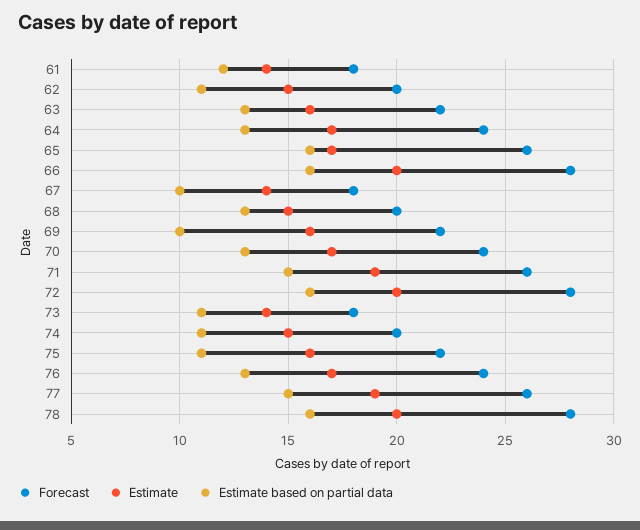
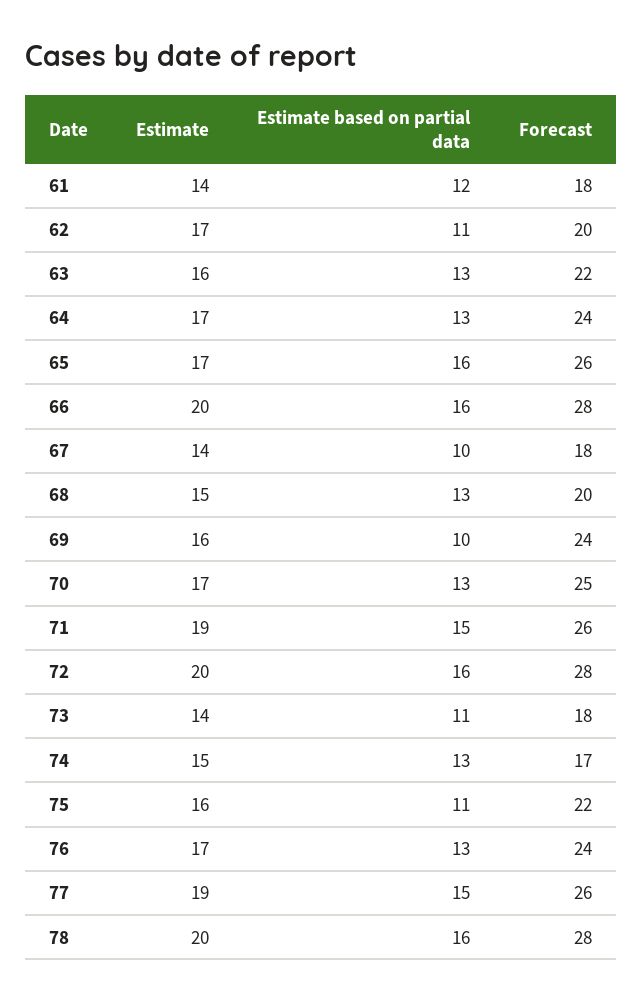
Estimate, 62: 15 -> 17
Forecast, 69: 22 -> 24
Forecast, 70: 24 -> 25
Forecast, 74: 20 -> 17
Estimate based on partial data, 74: 11 -> 13

